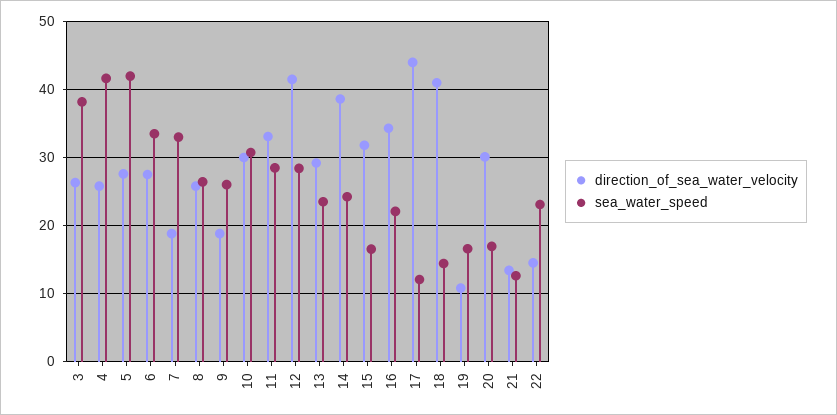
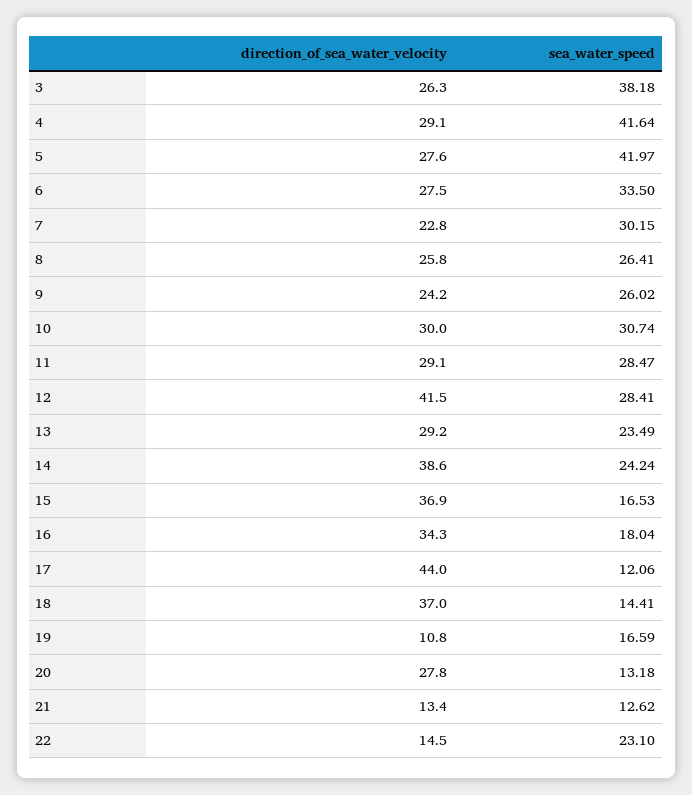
direction_of_sea_water_velocity, 4: 26 -> 29.1
direction_of_sea_water_velocity, 7: 19 -> 22.8
sea_water_speed, 7: 33 -> 30.15
direction_of_sea_water_velocity, 9: 19 -> 24.2
direction_of_sea_water_velocity, 11: 33 -> 29.1
direction_of_sea_water_velocity, 15: 32 -> 36.9
sea_water_speed, 16: 22 -> 18.04
direction_of_sea_water_velocity, 18: 41 -> 37
direction_of_sea_water_velocity, 20: 30 -> 27.8
sea_water_speed, 20: 17 -> 13.18

